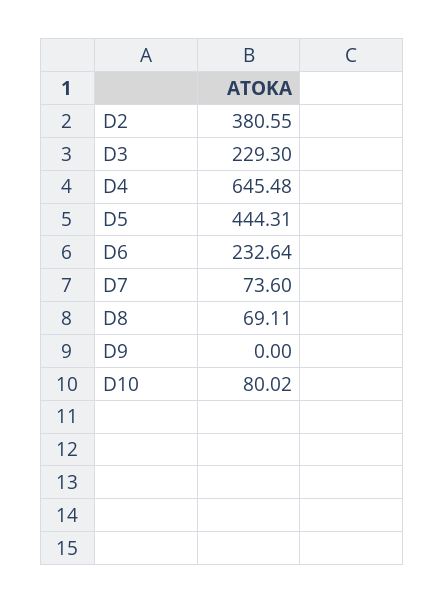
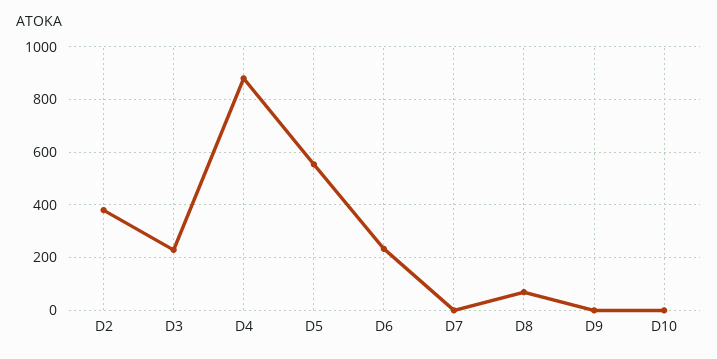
D4: 645.48 -> 875
D5: 444.31 -> 550
D7: 73.6 -> 0
D10: 80.02 -> 0

